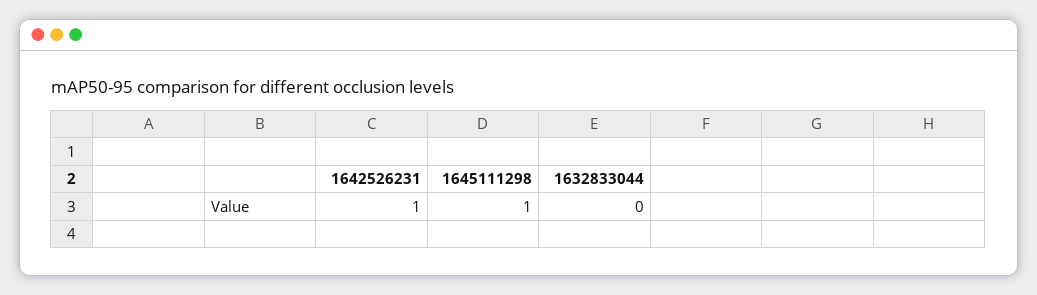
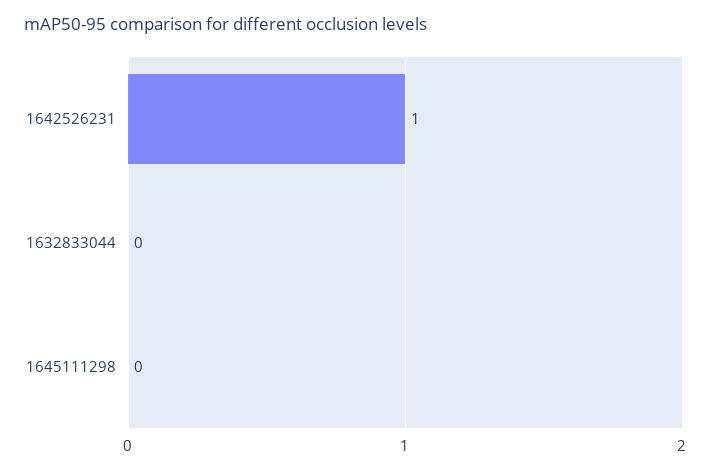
1645111298: 1 -> 0

